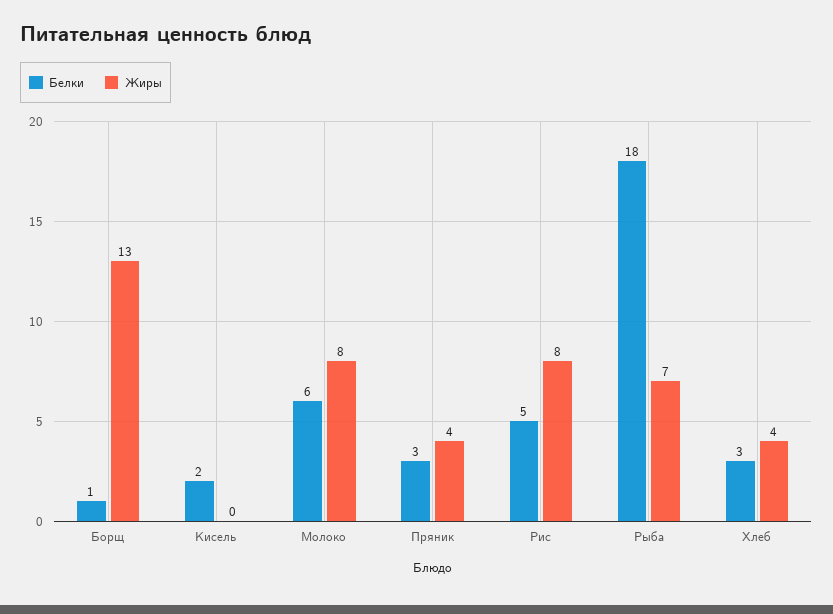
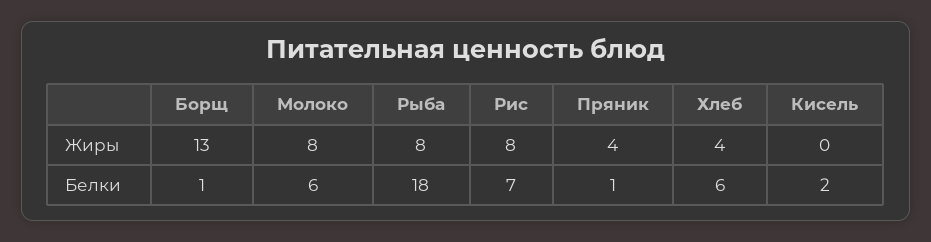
Белки, Пряник: 3 -> 1
Белки, Рис: 5 -> 7
Жиры, Рыба: 7 -> 8
Белки, Хлеб: 3 -> 6

